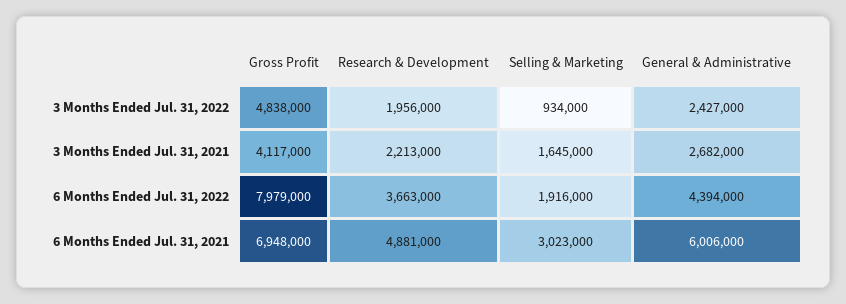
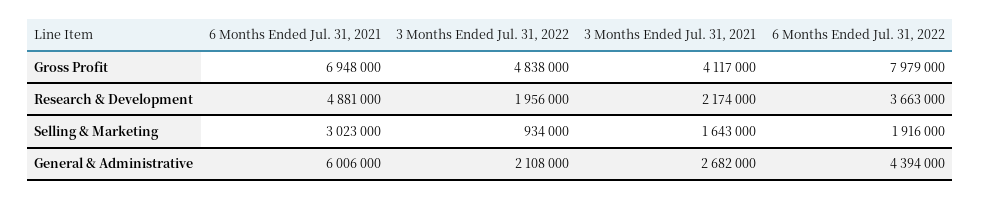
General & Administrative, 3 Months Ended Jul. 31, 2022: 2427000 -> 2108000
Research & Development, 3 Months Ended Jul. 31, 2021: 2213000 -> 2174000
Selling & Marketing, 3 Months Ended Jul. 31, 2021: 1645000 -> 1643000

